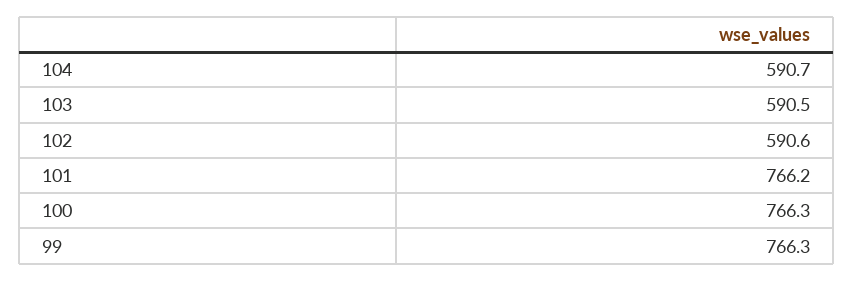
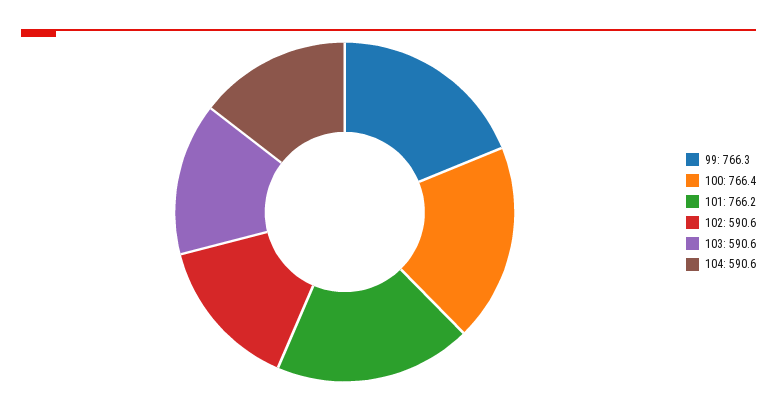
104: 590.7 -> 590.6
103: 590.5 -> 590.6
100: 766.3 -> 766.4

